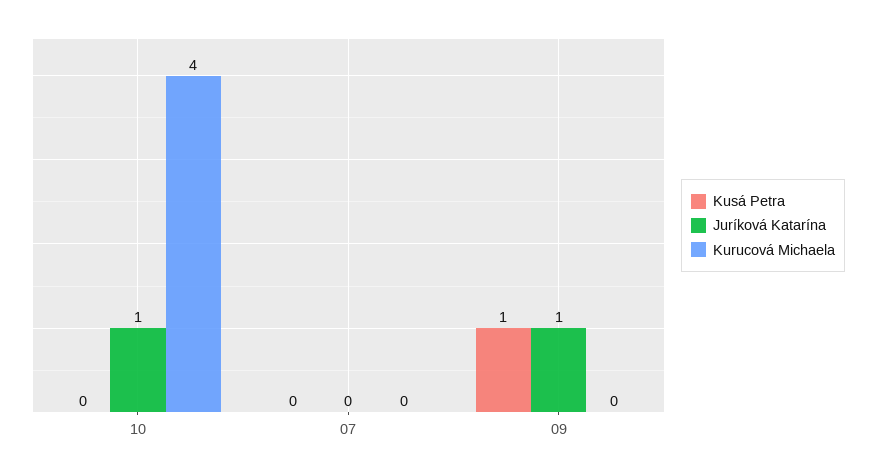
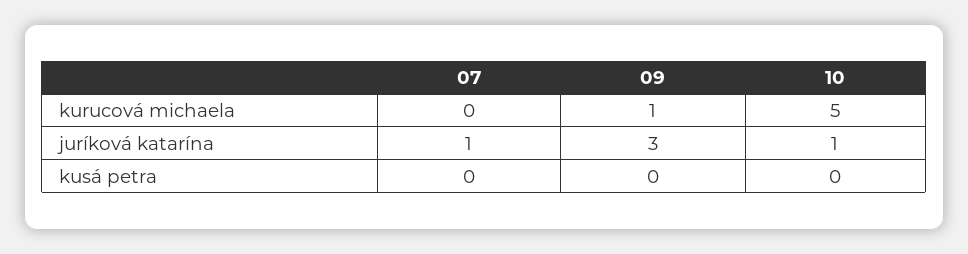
Kurucová Michaela, 10: 4 -> 5
Juríková Katarína, 07: 0 -> 1
Kusá Petra, 09: 1 -> 0
Juríková Katarína, 09: 1 -> 3
Kurucová Michaela, 09: 0 -> 1

